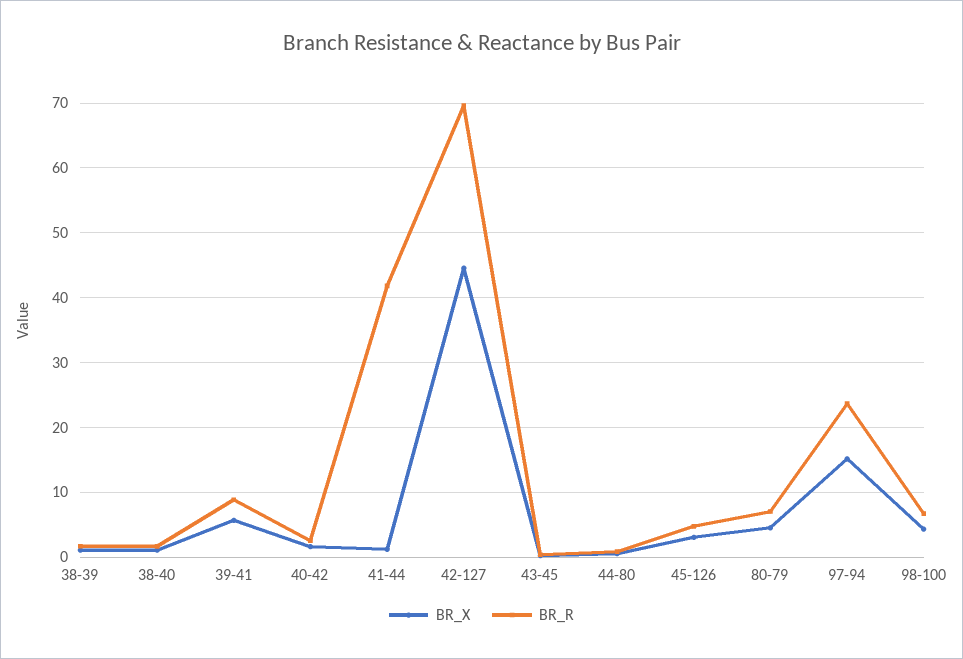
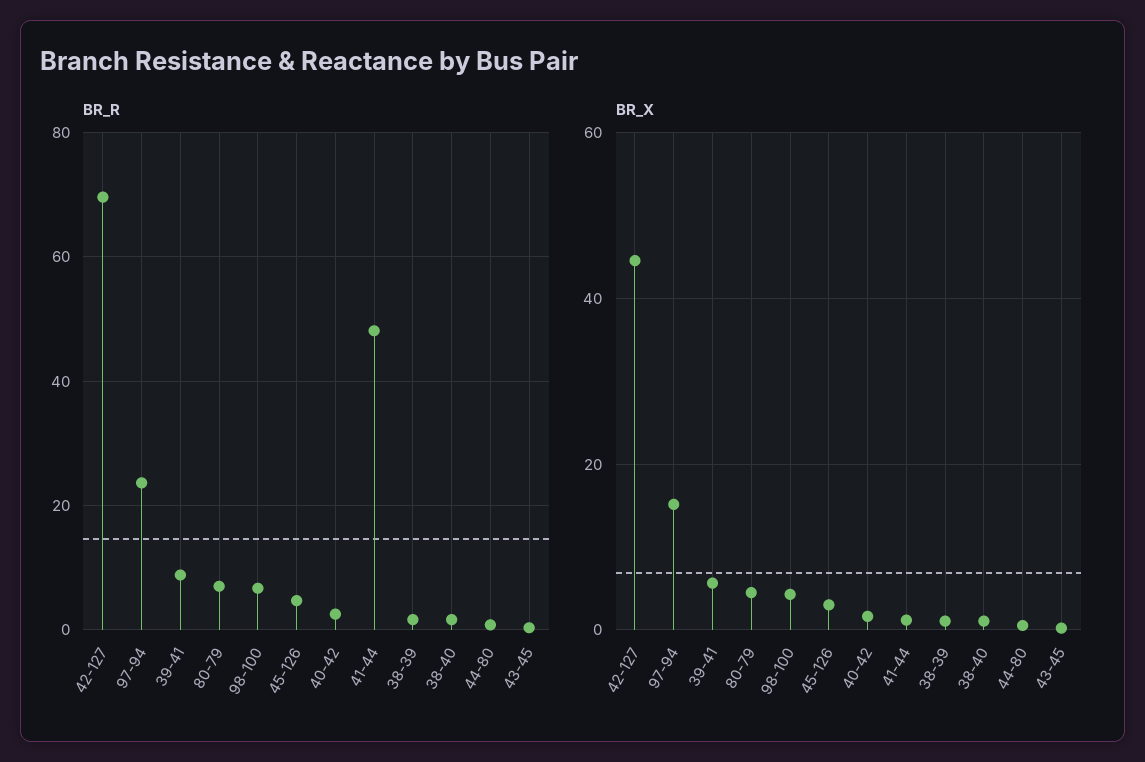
BR_R, 41-44: 42 -> 48

